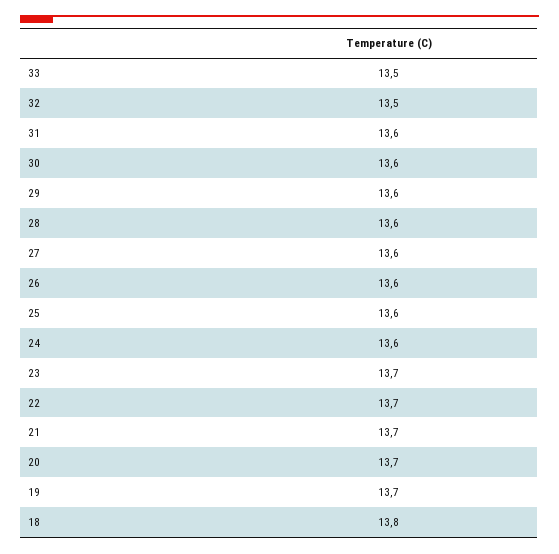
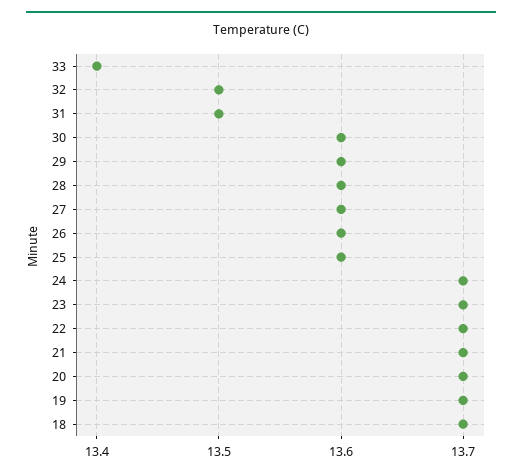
33: 13.5 -> 13.4
31: 13.6 -> 13.5
24: 13.6 -> 13.7
18: 13.8 -> 13.7

